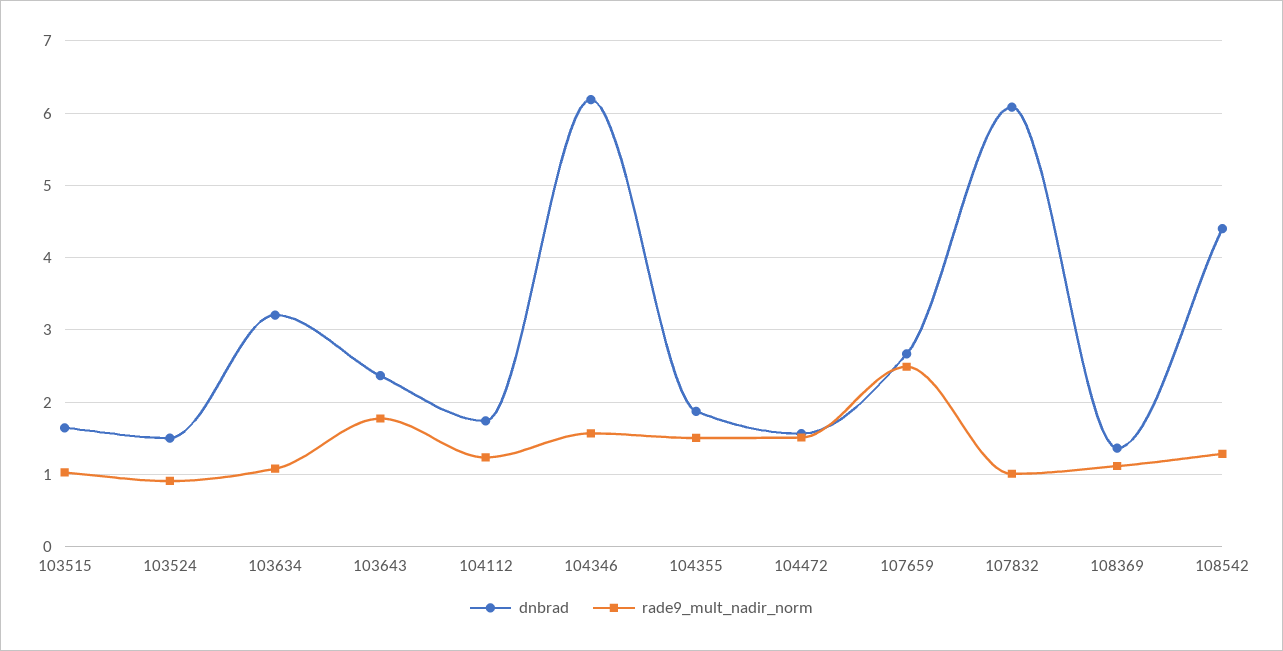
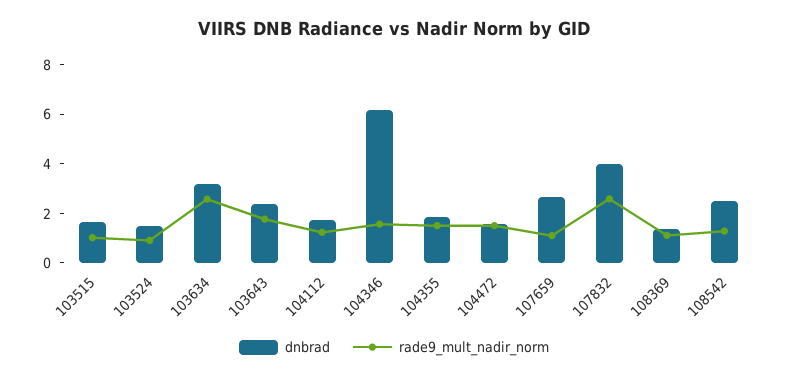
rade9_mult_nadir_norm, 103634: 1.1 -> 2.5
rade9_mult_nadir_norm, 107659: 2.5 -> 1
dnbrad, 107832: 6.1 -> 4
rade9_mult_nadir_norm, 107832: 1 -> 2.5
dnbrad, 108542: 4.4 -> 2.5

